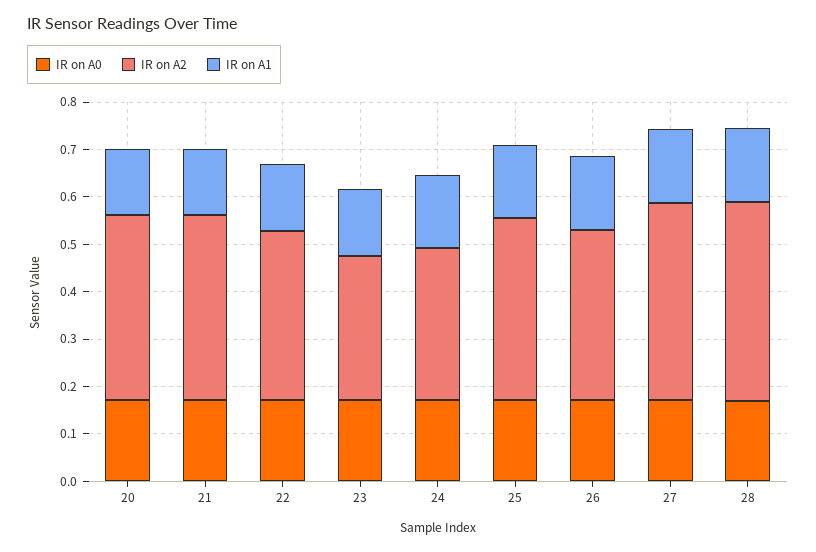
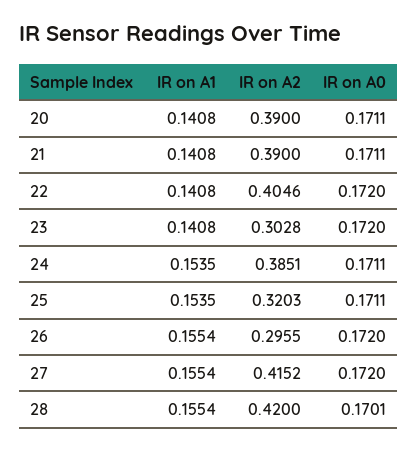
IR on A2, 22: 0.36 -> 0.4046
IR on A2, 24: 0.32 -> 0.3851
IR on A2, 25: 0.38 -> 0.3203
IR on A2, 26: 0.36 -> 0.2955

